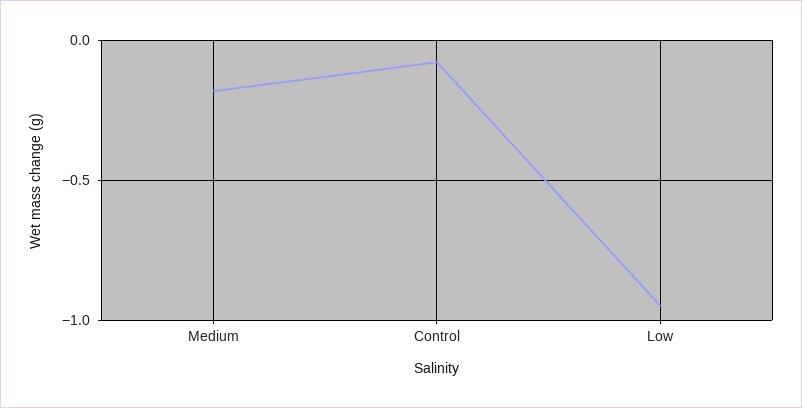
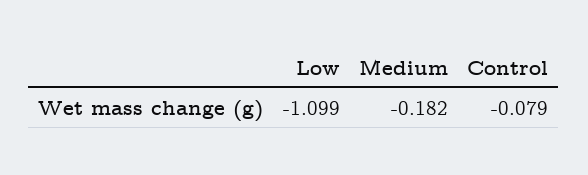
Low: -0.95 -> -1.099

